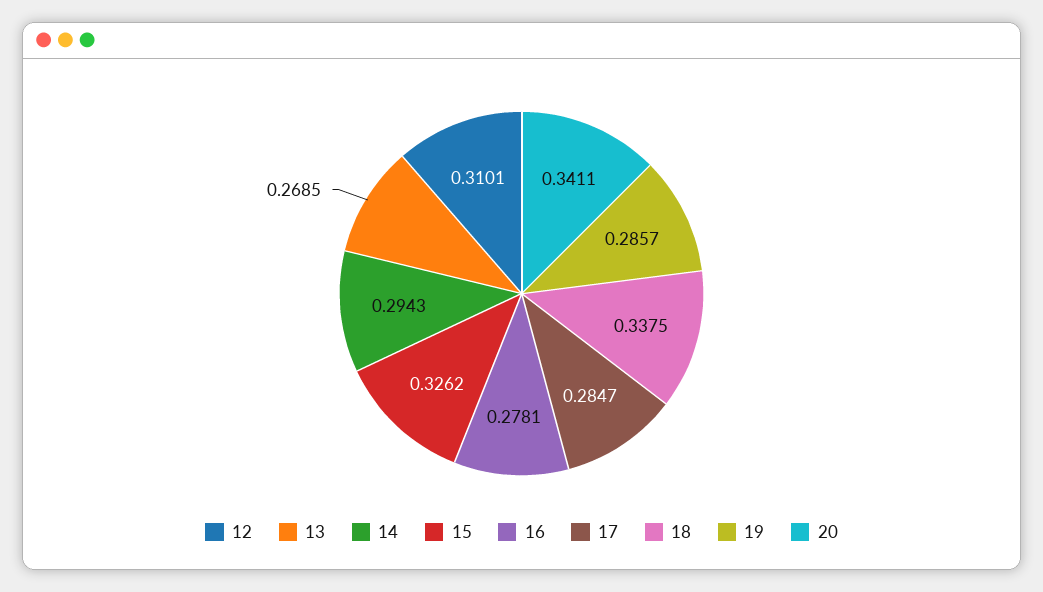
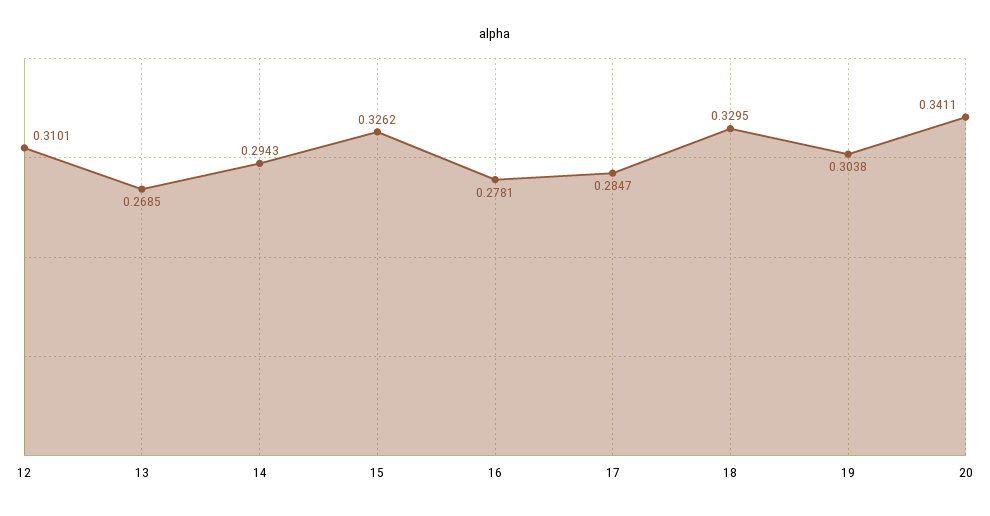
18: 0.3375 -> 0.3295
19: 0.2857 -> 0.3038

